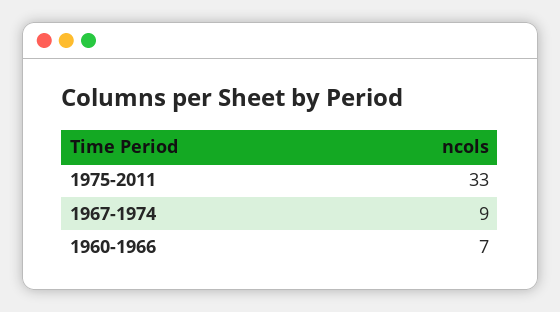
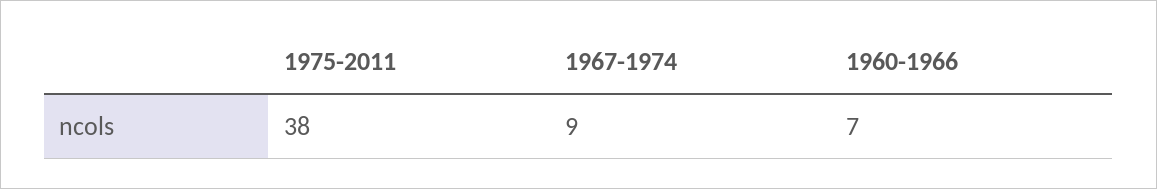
1975-2011: 33 -> 38

